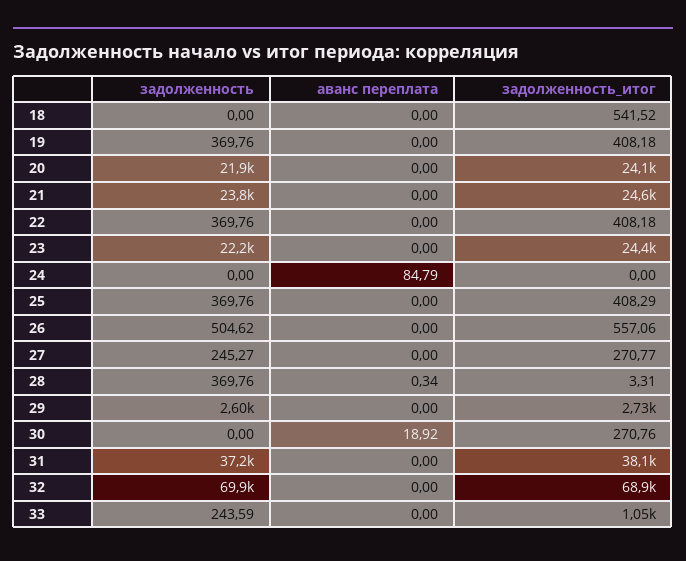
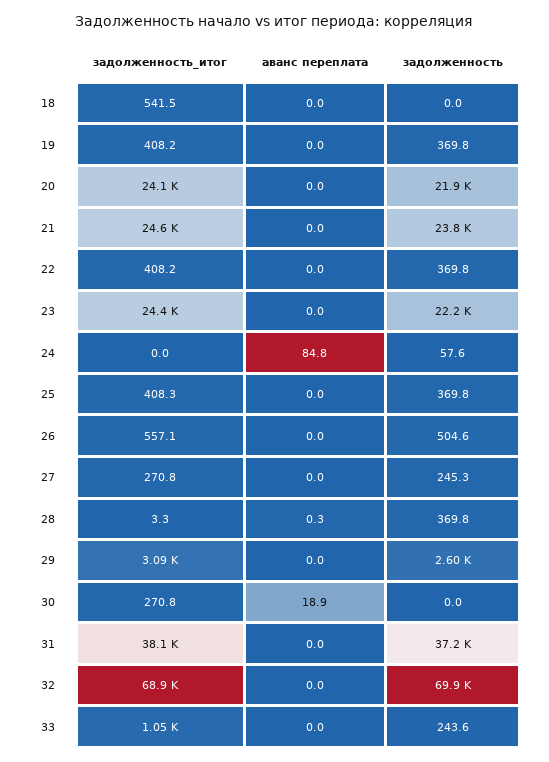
задолженность, 24: 0 -> 57.6
задолженность_итог, 29: 2730 -> 3090

